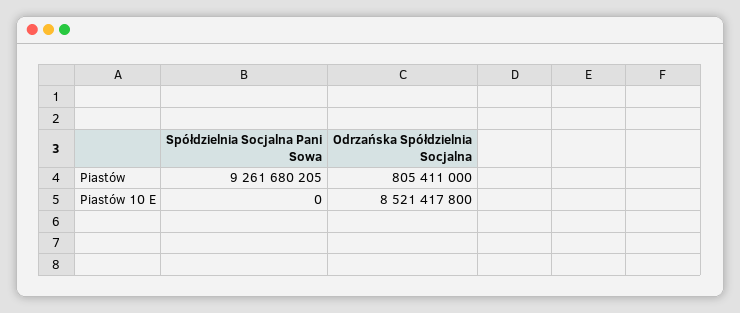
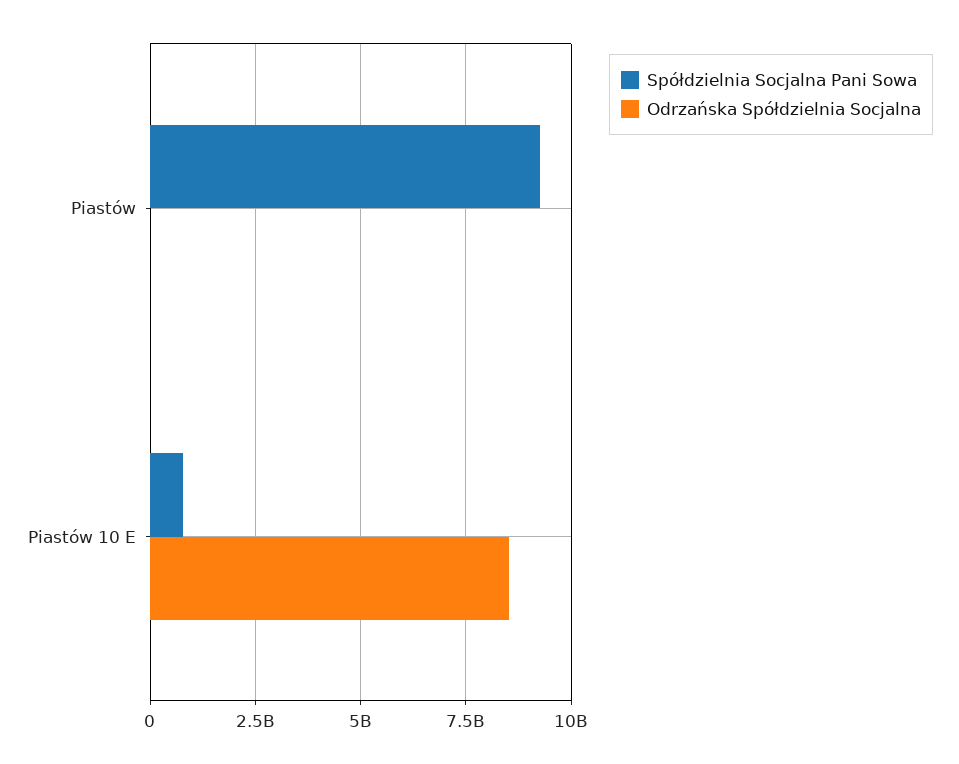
Odrzańska Spółdzielnia Socjalna, Piastów: 805411000 -> 0
Spółdzielnia Socjalna Pani Sowa, Piastów 10 E: 0 -> 750000000

